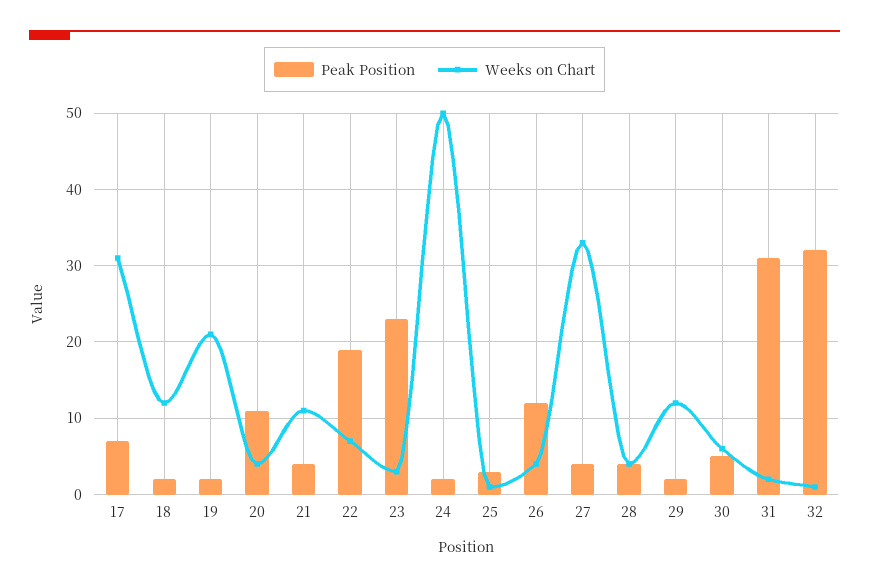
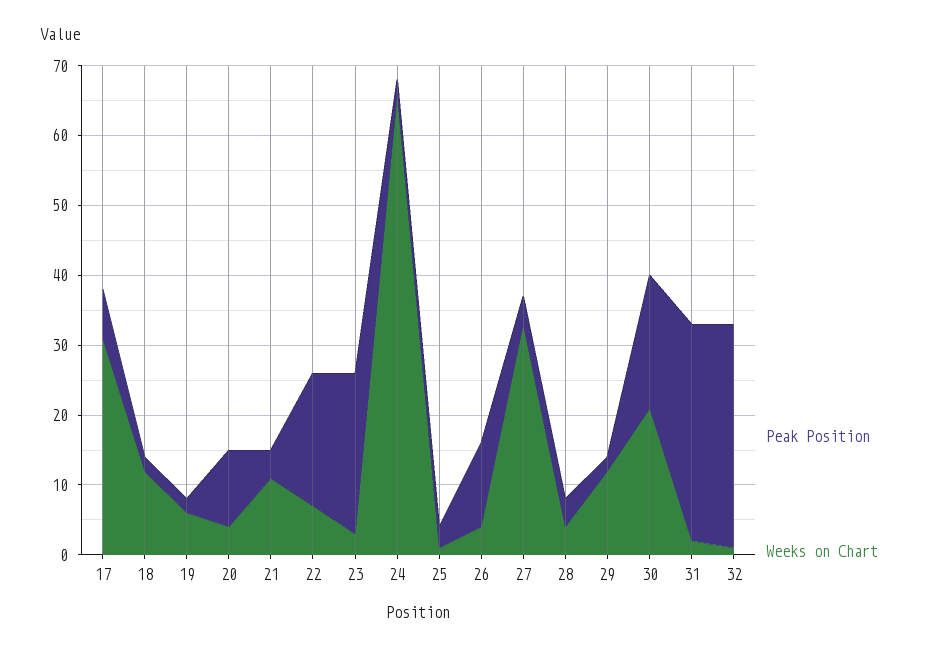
Weeks on Chart, 19: 21 -> 5
Weeks on Chart, 24: 50 -> 65
Peak Position, 30: 5 -> 20
Weeks on Chart, 30: 6 -> 20

